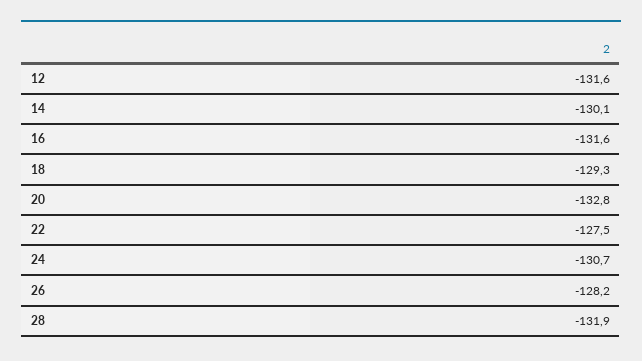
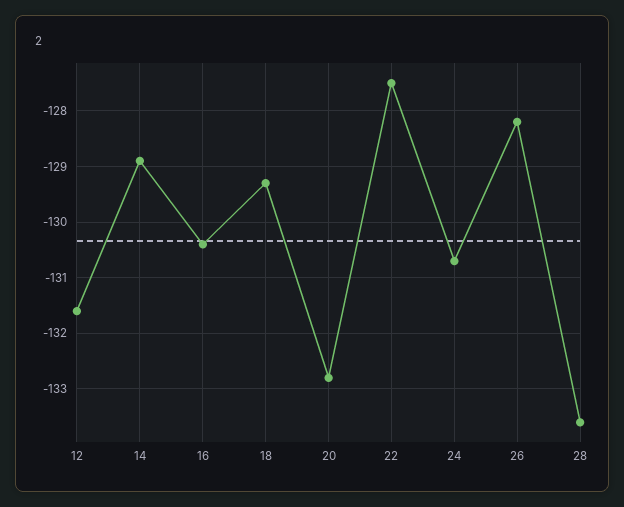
14: -130.1 -> -129
16: -131.6 -> -130.5
28: -131.9 -> -133.5

